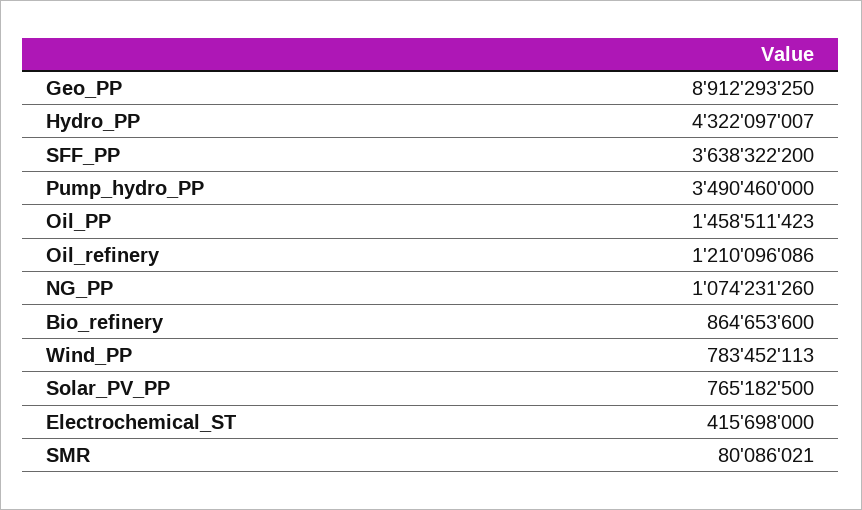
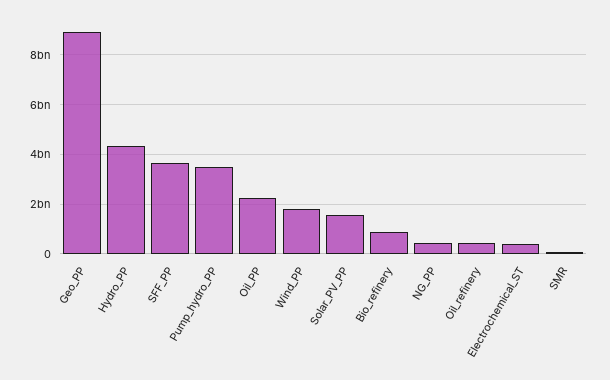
Oil_PP: 1458511423 -> 2250000000
Oil_refinery: 1210096086 -> 500000000
NG_PP: 1074231260 -> 500000000
Wind_PP: 783452113 -> 1750000000
Solar_PV_PP: 765182500 -> 1500000000

